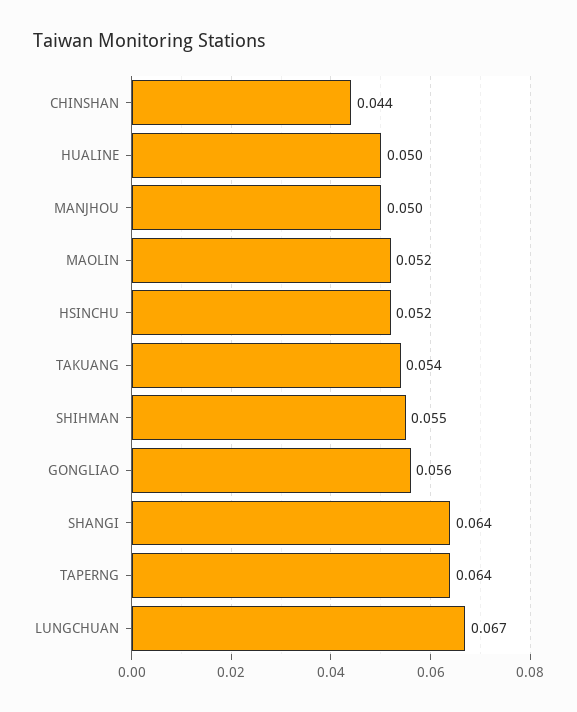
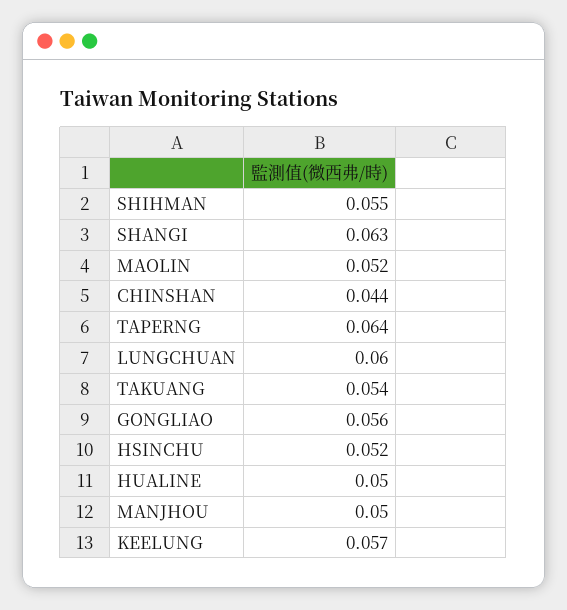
SHANGI: 0.064 -> 0.063
LUNGCHUAN: 0.067 -> 0.06
KEELUNG: none -> 0.057

